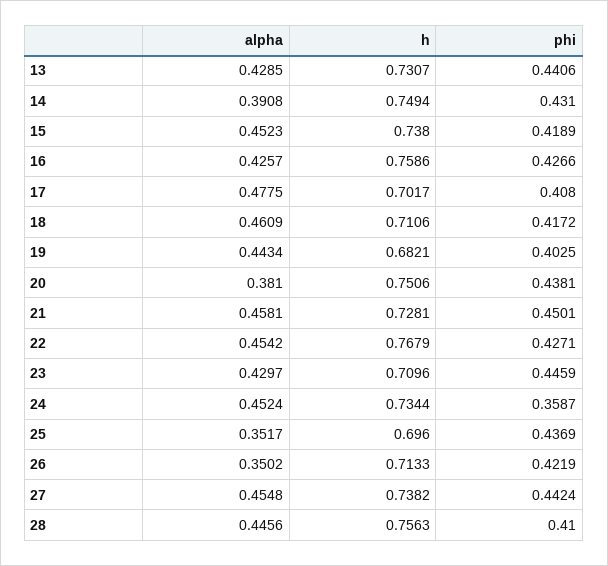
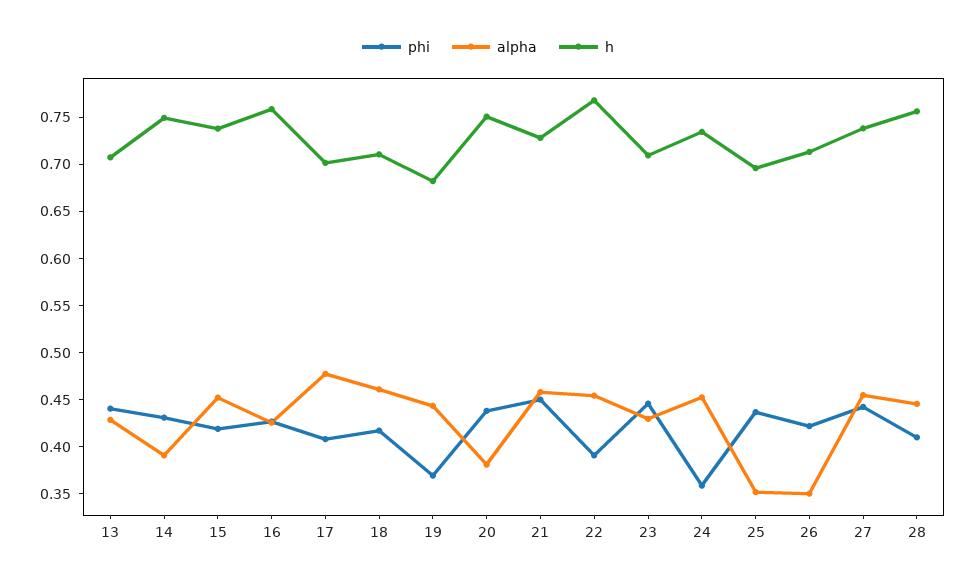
h, 13: 0.7307 -> 0.71
phi, 19: 0.4025 -> 0.37
phi, 22: 0.4271 -> 0.39

